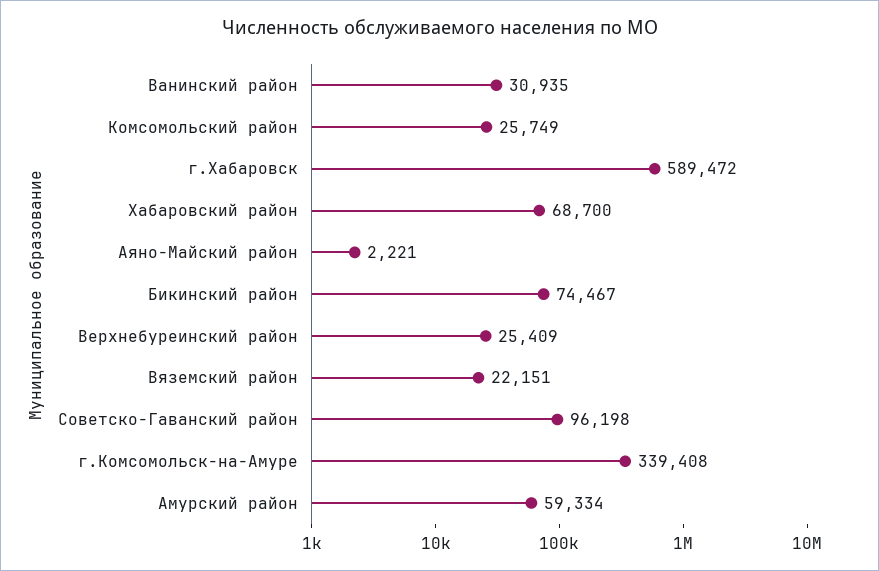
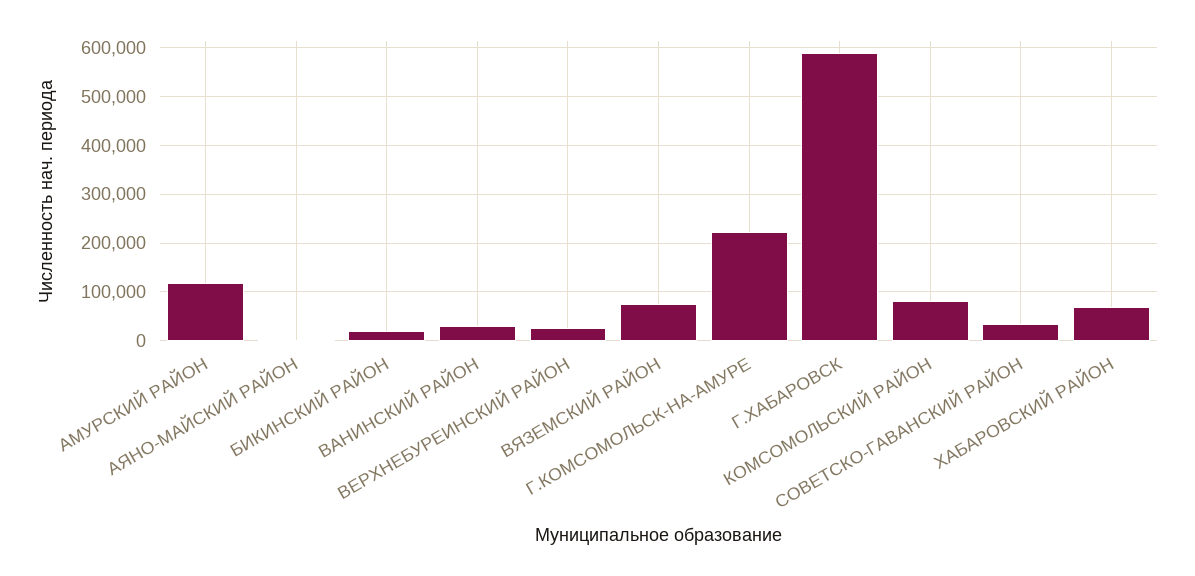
Комсомольский район: 25749 -> 80000
Бикинский район: 74467 -> 20000
Вяземский район: 22151 -> 80000
Советско-Гаванский район: 96198 -> 40000
г.Комсомольск-на-Амуре: 339408 -> 220000
Амурский район: 59334 -> 120000

